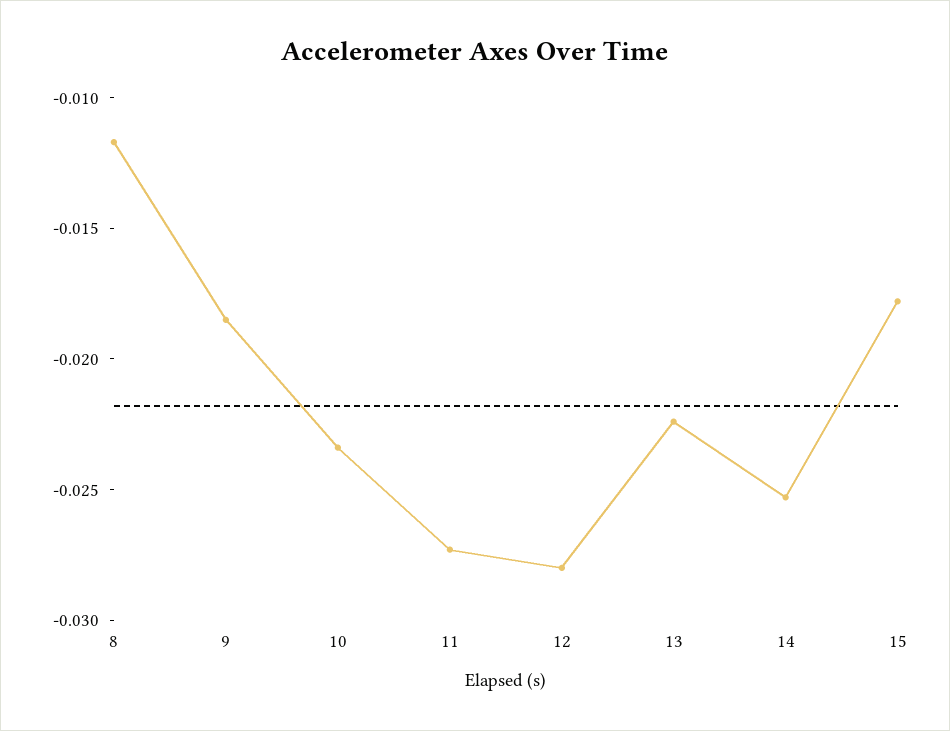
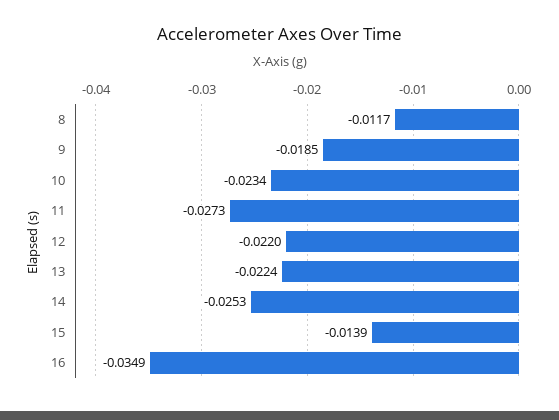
12: -0.028 -> -0.022
15: -0.018 -> -0.0139
16: none -> -0.0349

